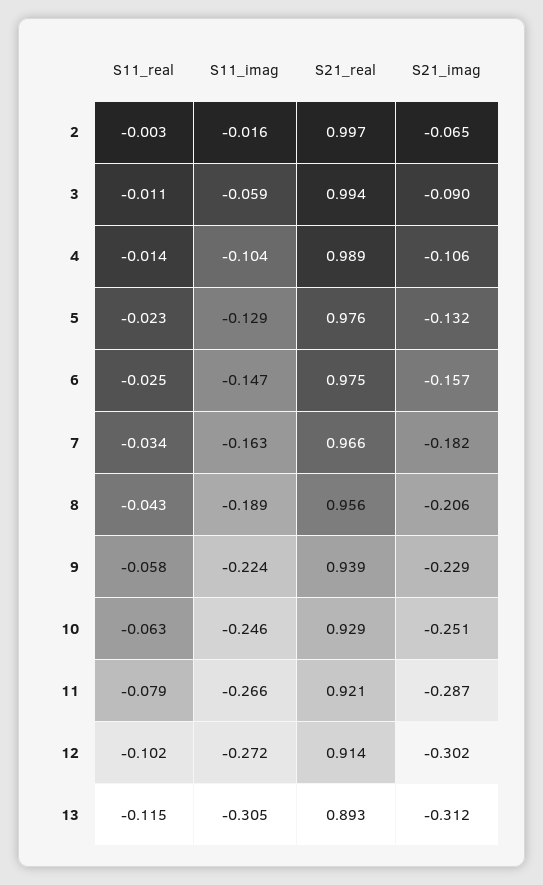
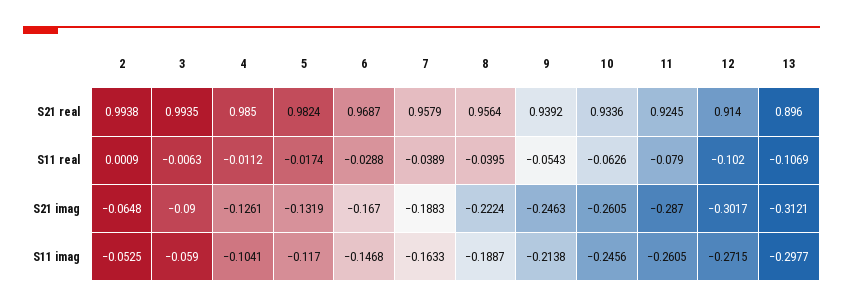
S11_real, 2: -0.003 -> 0.0009
S11_imag, 2: -0.016 -> -0.0525
S21_real, 2: 0.997 -> 0.9938
S11_real, 3: -0.011 -> -0.0063
S11_real, 4: -0.014 -> -0.0112
S21_real, 4: 0.989 -> 0.985
S21_imag, 4: -0.106 -> -0.1261
S11_real, 5: -0.023 -> -0.0174
S11_imag, 5: -0.129 -> -0.117
S21_real, 5: 0.976 -> 0.9824
S11_real, 6: -0.025 -> -0.0288
S21_real, 6: 0.975 -> 0.9687
S21_imag, 6: -0.157 -> -0.167
S11_real, 7: -0.034 -> -0.0389
S21_real, 7: 0.966 -> 0.9579
S21_imag, 7: -0.182 -> -0.1883
S11_real, 8: -0.043 -> -0.0395
S21_imag, 8: -0.206 -> -0.2224
S11_real, 9: -0.058 -> -0.0543
S11_imag, 9: -0.224 -> -0.2138
S21_imag, 9: -0.229 -> -0.2463
S21_real, 10: 0.929 -> 0.9336
S21_imag, 10: -0.251 -> -0.2605
S11_imag, 11: -0.266 -> -0.2605
S21_real, 11: 0.921 -> 0.9245
S11_real, 13: -0.115 -> -0.1069
S11_imag, 13: -0.305 -> -0.2977
S21_real, 13: 0.893 -> 0.896

